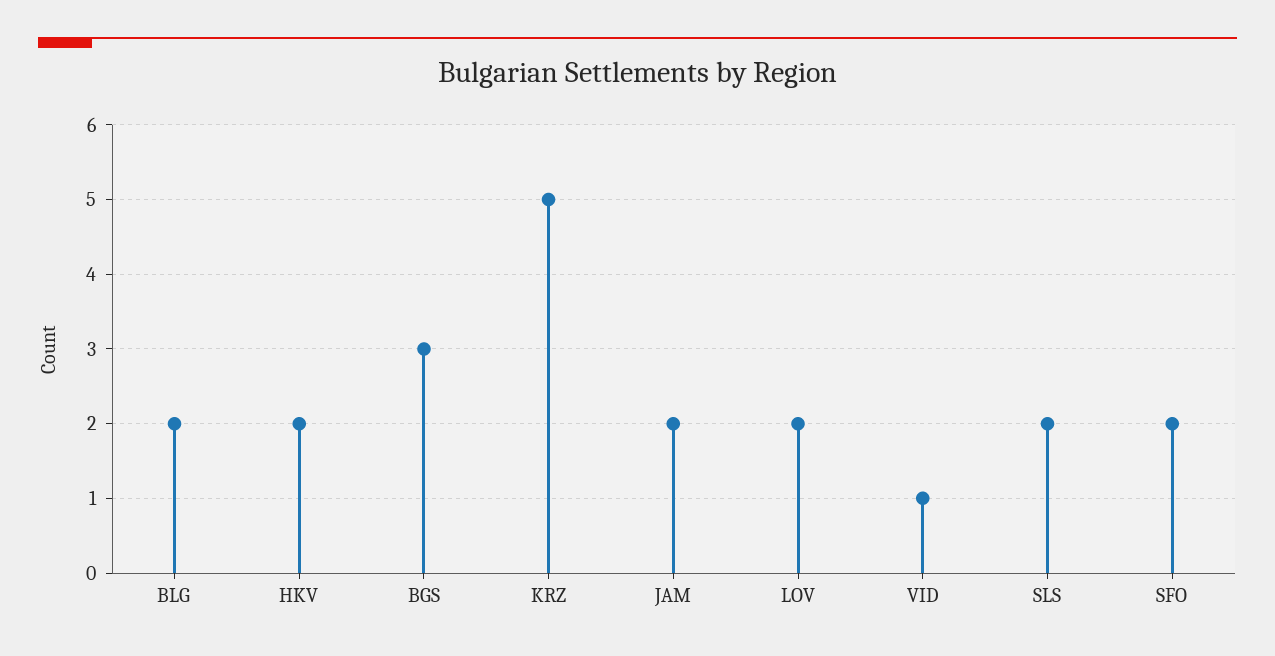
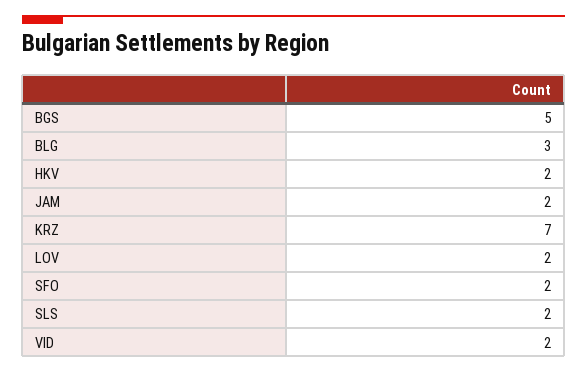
BLG: 2 -> 3
BGS: 3 -> 5
KRZ: 5 -> 7
VID: 1 -> 2

